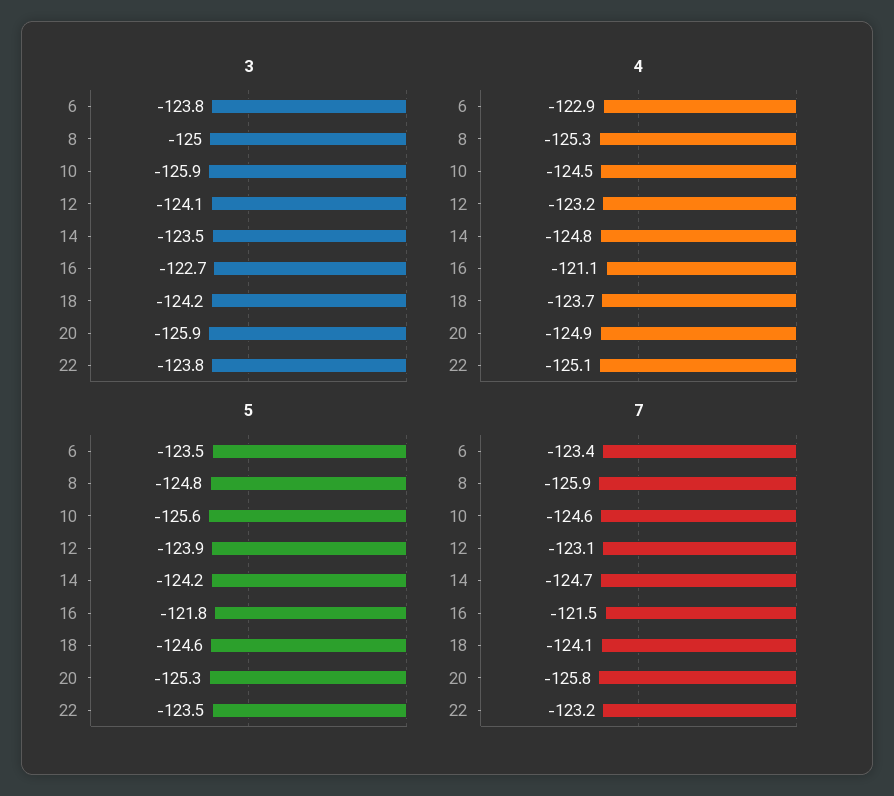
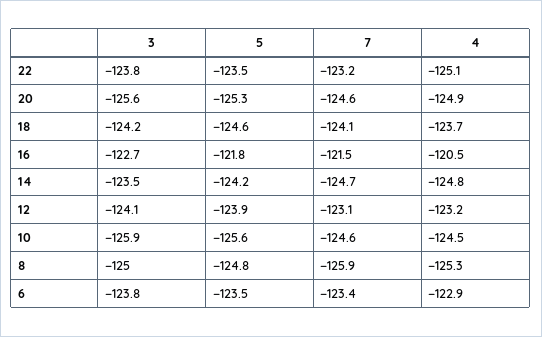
3, 20: -125.9 -> -125.6
4, 16: -121.1 -> -120.5
7, 20: -125.8 -> -124.6

